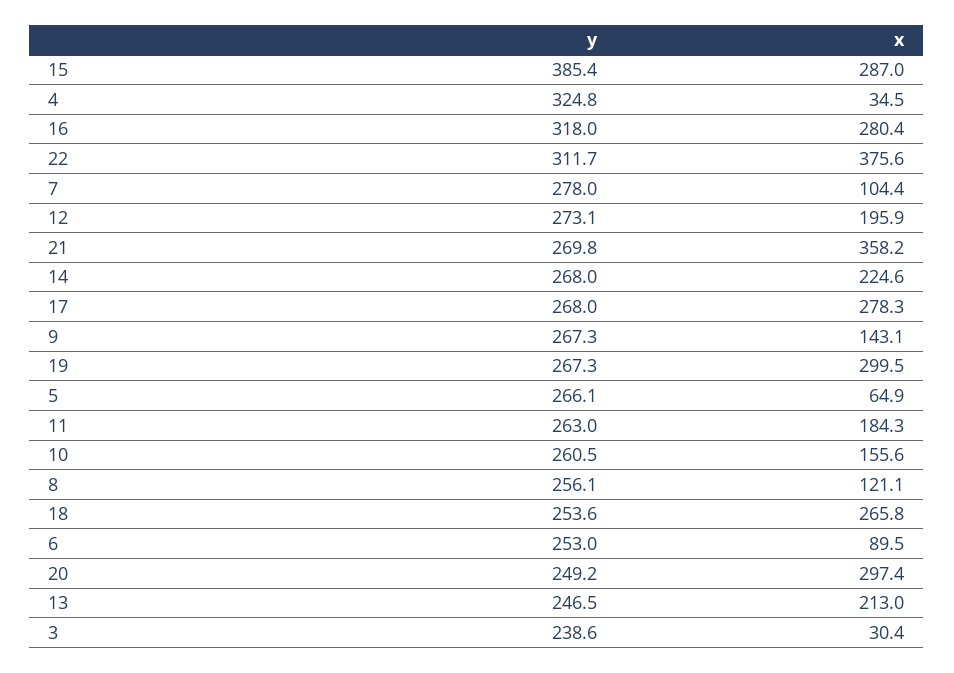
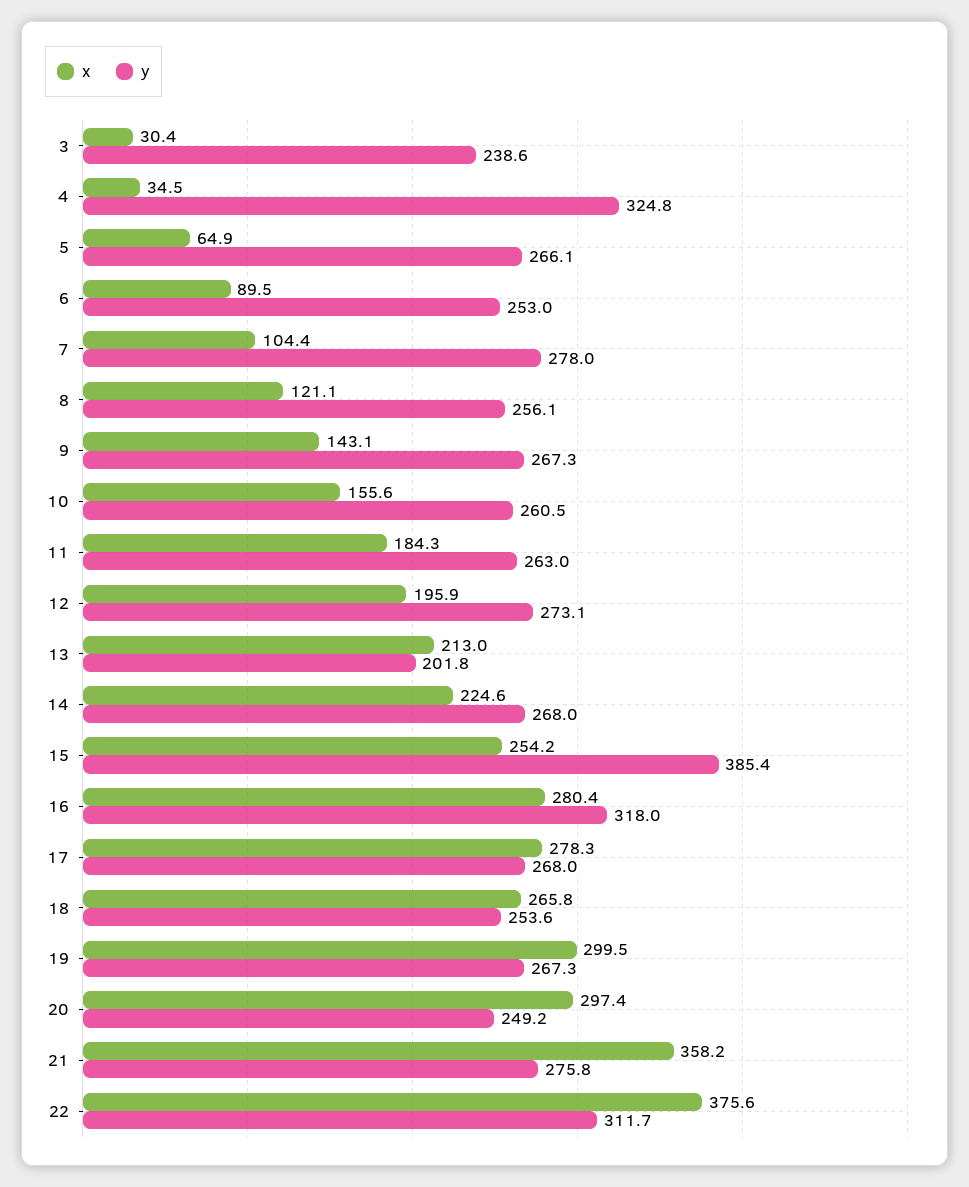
x, 15: 287 -> 254.2
y, 21: 269.8 -> 275.8
y, 13: 246.5 -> 201.8

